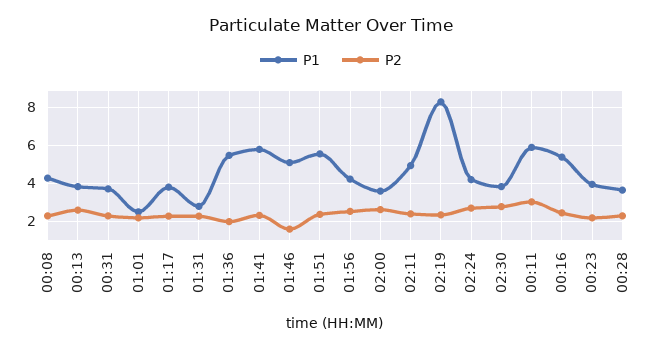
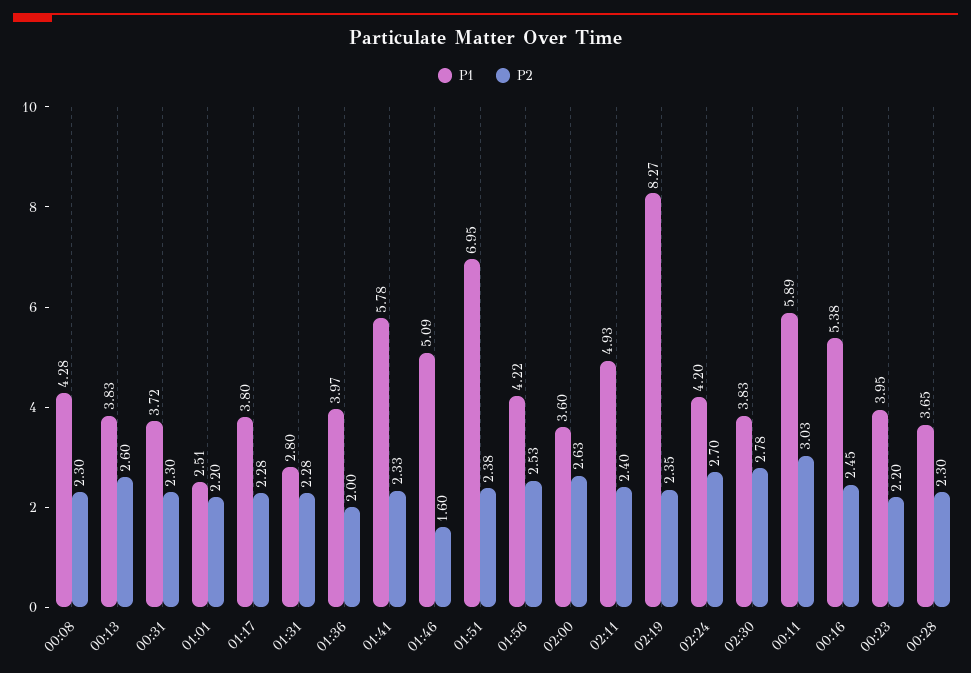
P1, 01:36: 5.5 -> 3.97
P1, 01:51: 5.5 -> 6.95

